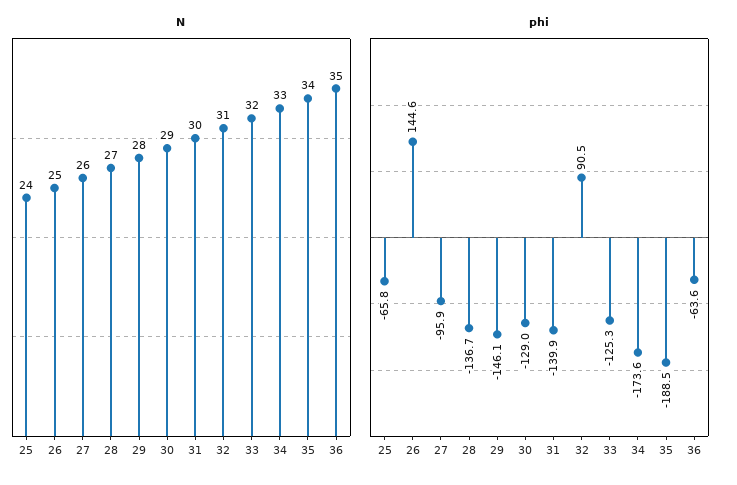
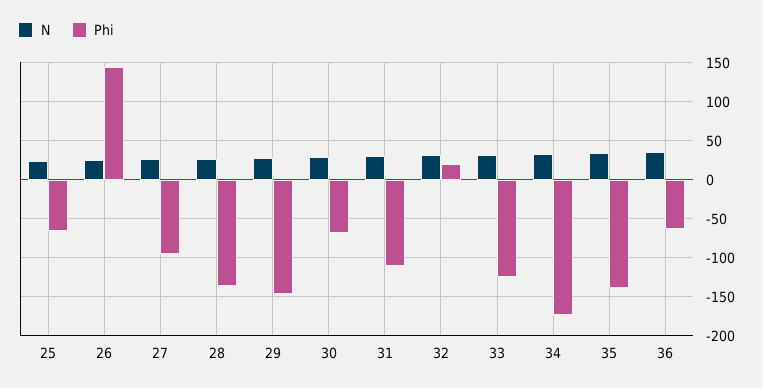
phi, 30: -129 -> -70
phi, 31: -139.9 -> -110
phi, 32: 90.5 -> 20
phi, 35: -188.5 -> -140

